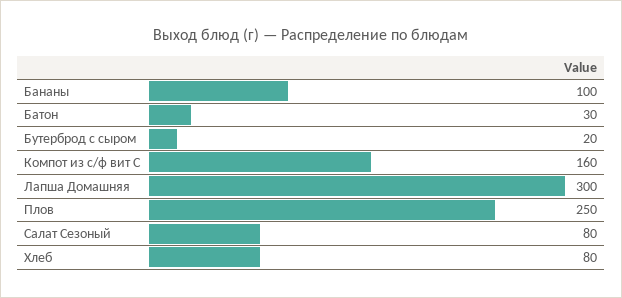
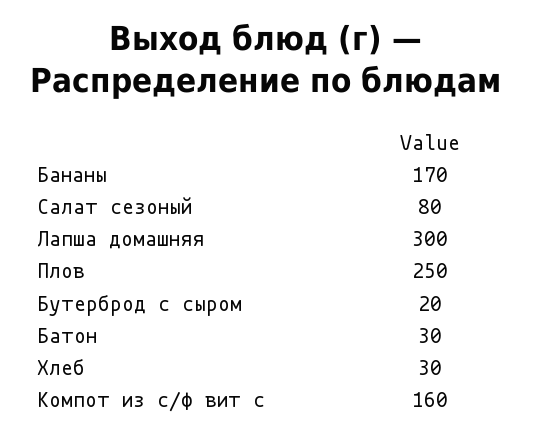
Бананы: 100 -> 170
Хлеб: 80 -> 30

